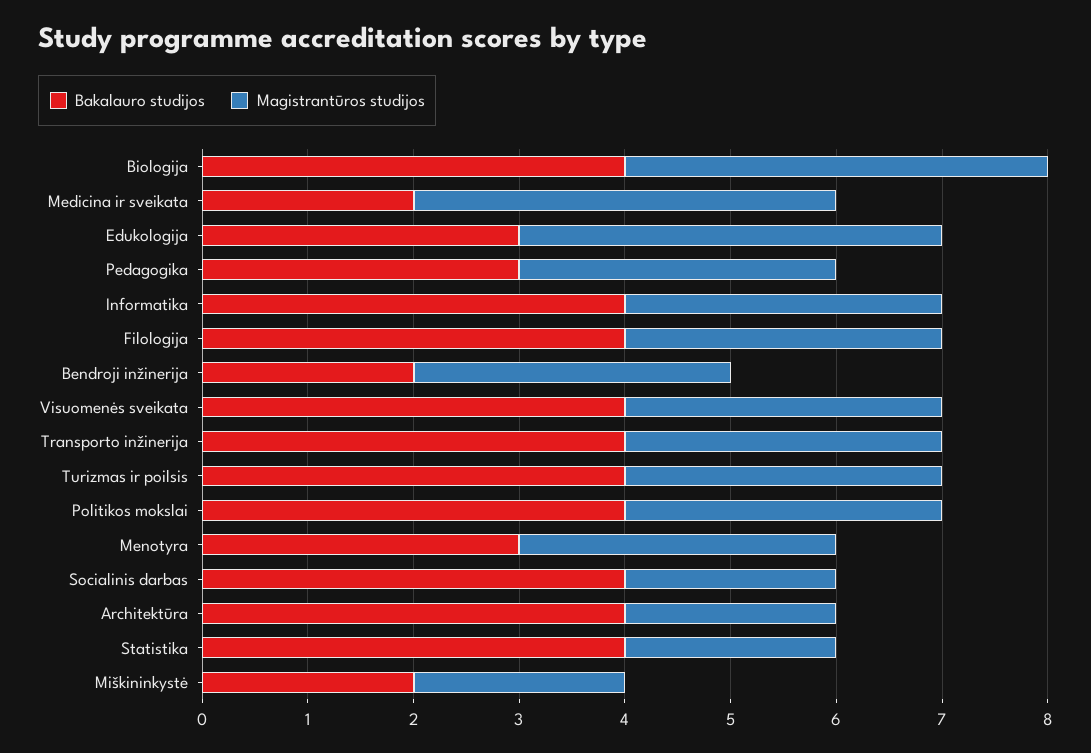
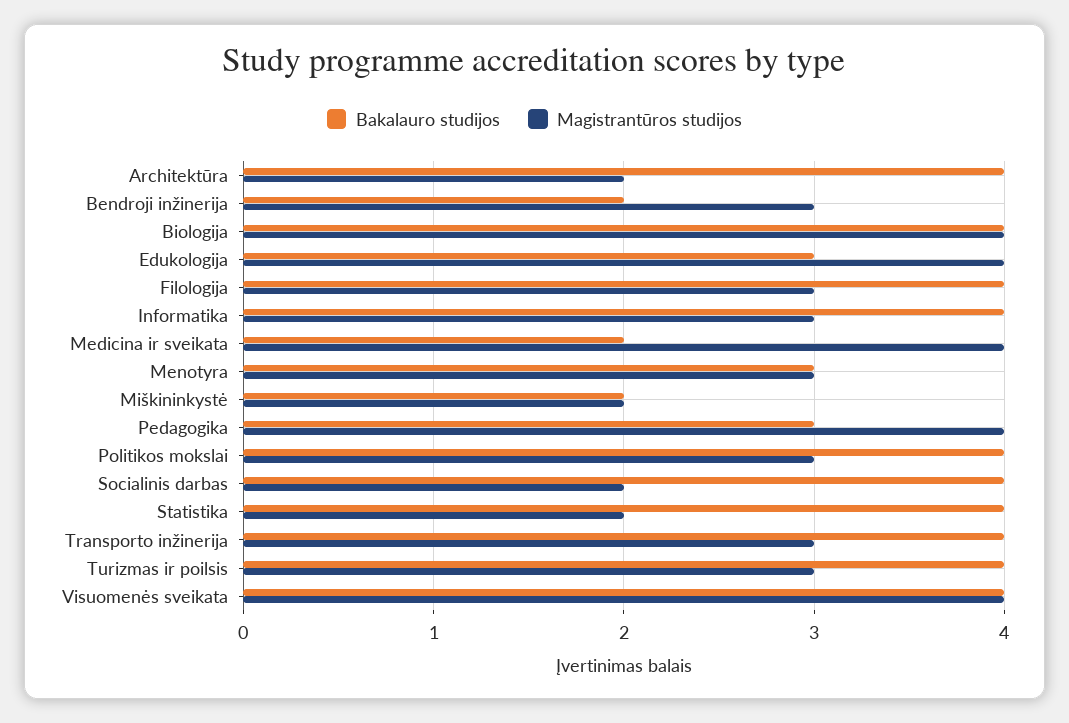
Magistrantūros studijos, Pedagogika: 3 -> 4
Magistrantūros studijos, Visuomenės sveikata: 3 -> 4

